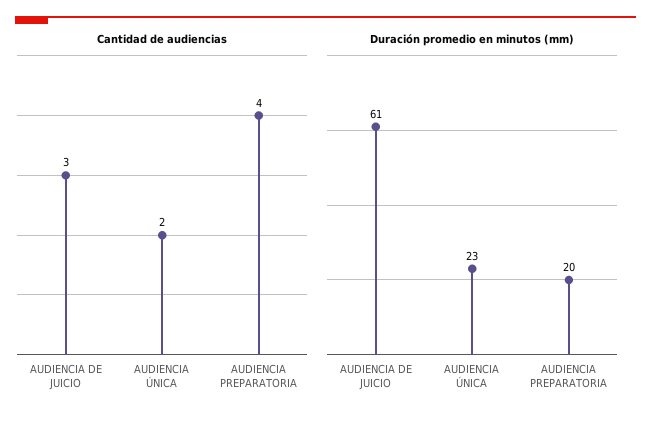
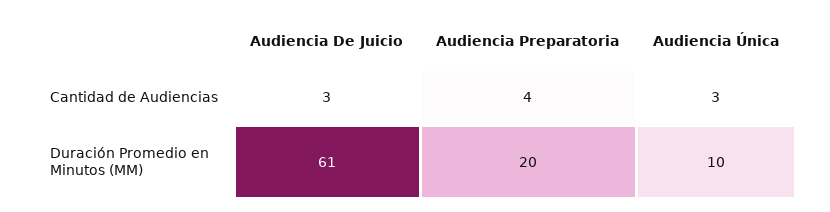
Cantidad de audiencias, AUDIENCIA ÚNICA: 2 -> 3
Duración promedio en minutos (mm), AUDIENCIA ÚNICA: 23 -> 10

